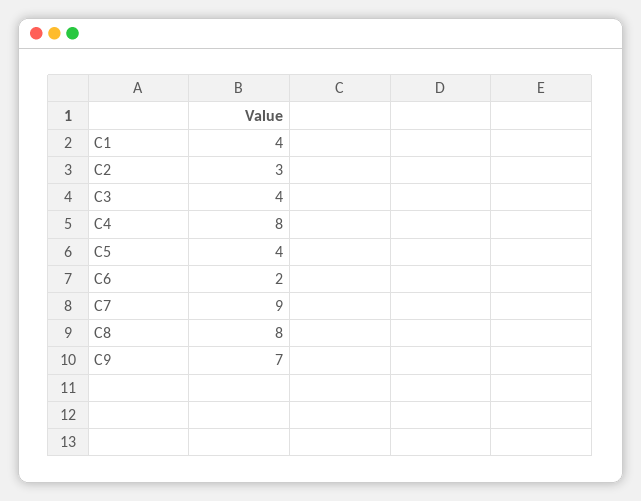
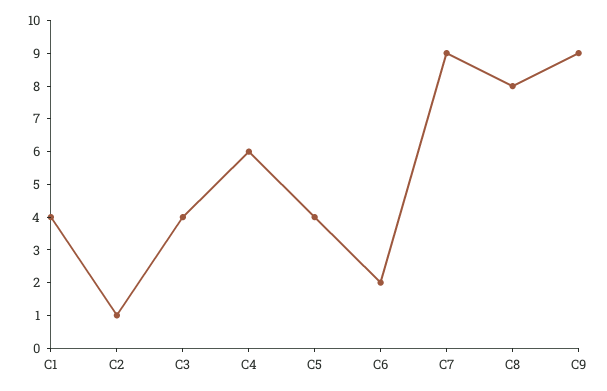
C2: 3 -> 1
C4: 8 -> 6
C9: 7 -> 9

